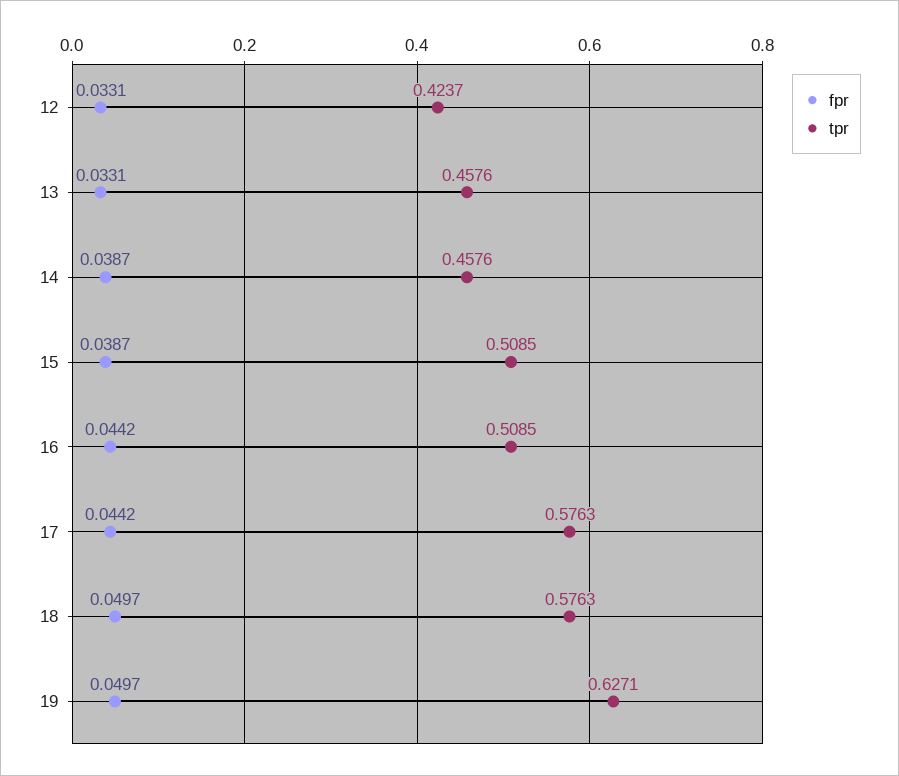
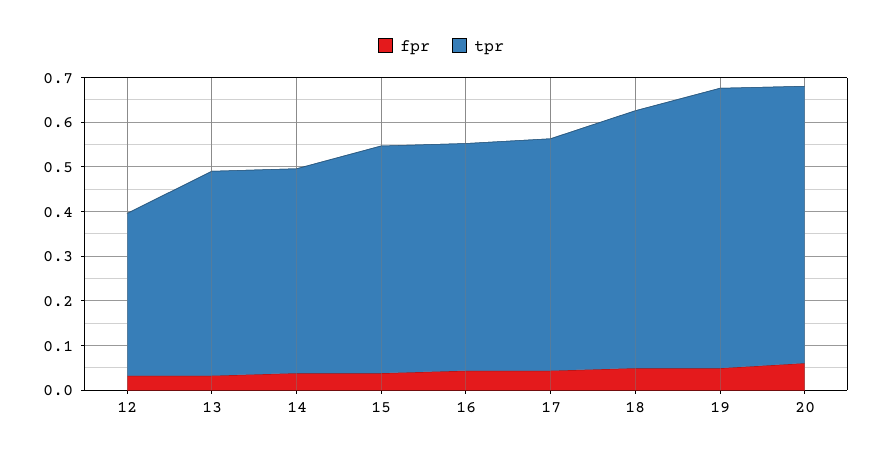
tpr, 12: 0.4237 -> 0.36
tpr, 17: 0.5763 -> 0.52
fpr, 20: none -> 0.06
tpr, 20: none -> 0.62

